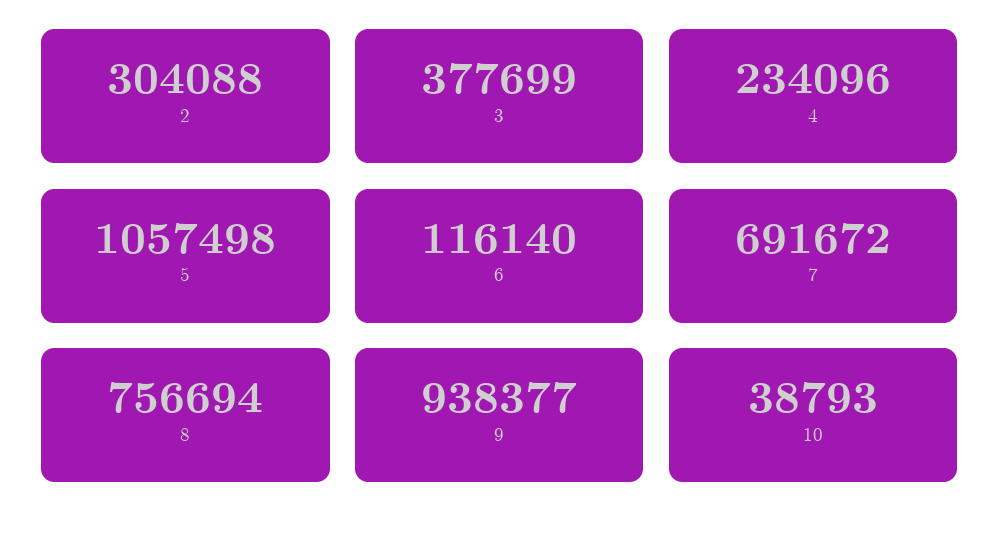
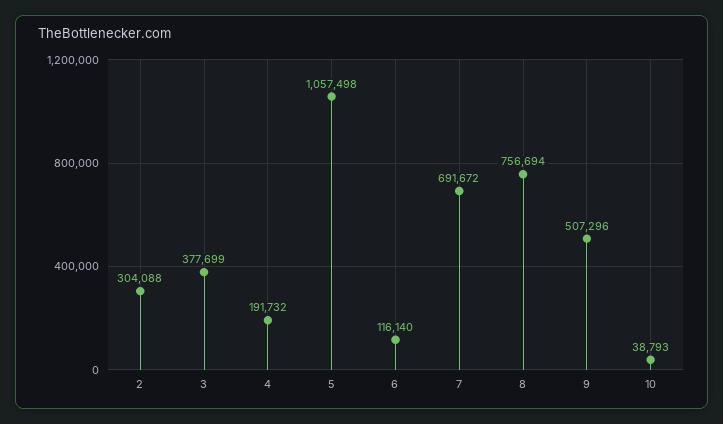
4: 234096 -> 191732
9: 938377 -> 507296

